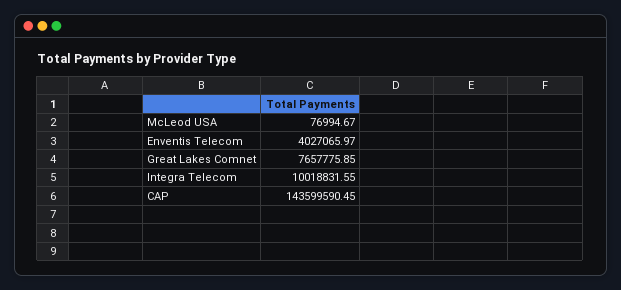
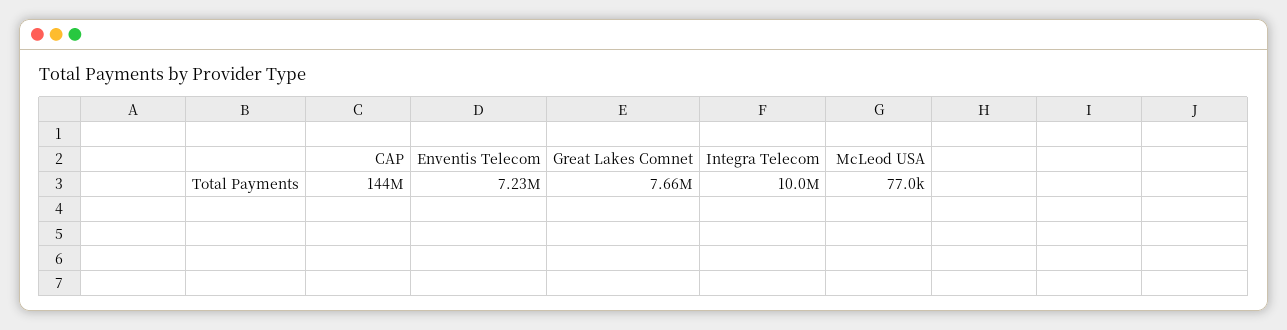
Enventis Telecom: 4027065.97 -> 7230000

